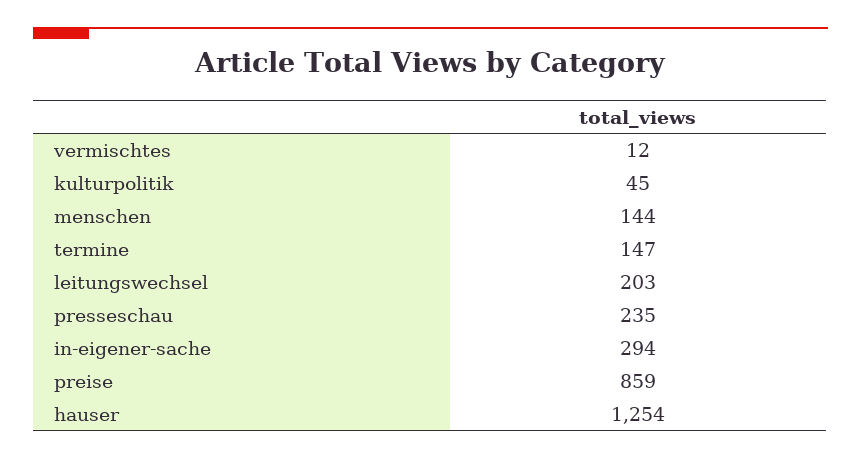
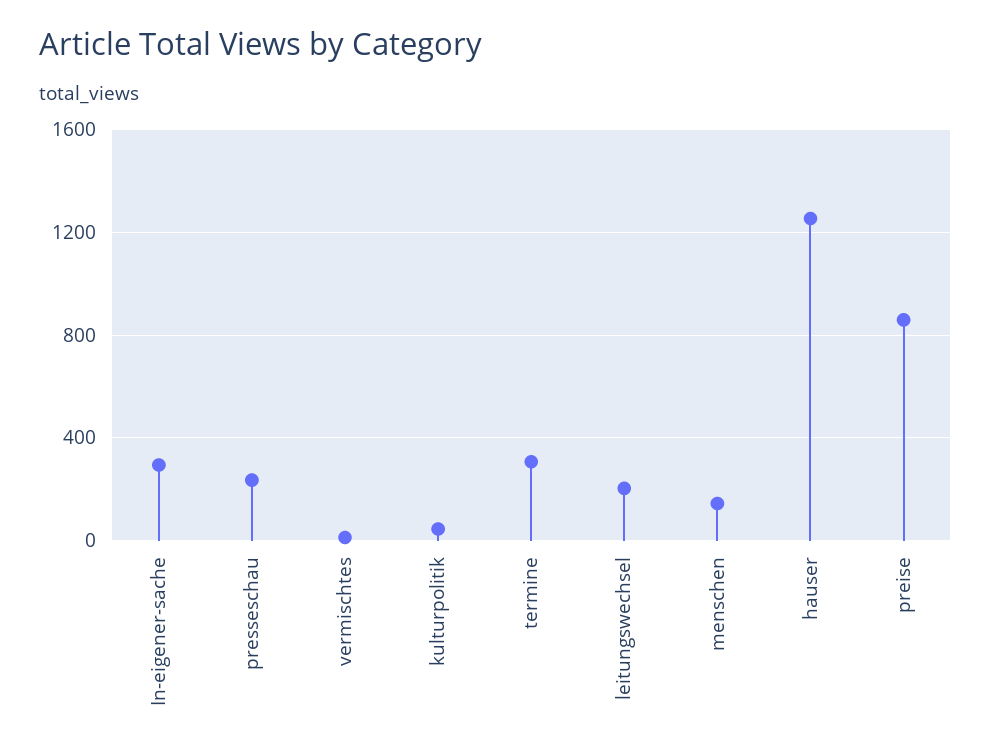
termine: 147 -> 300

